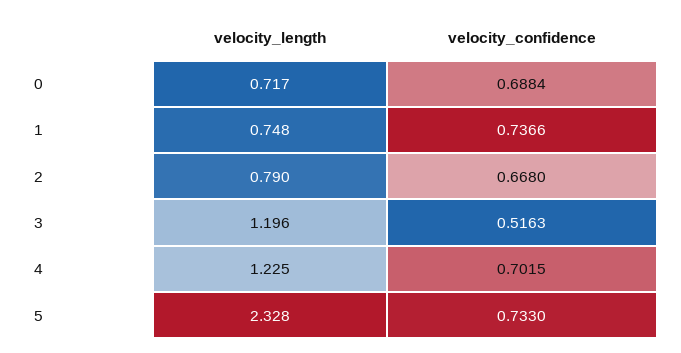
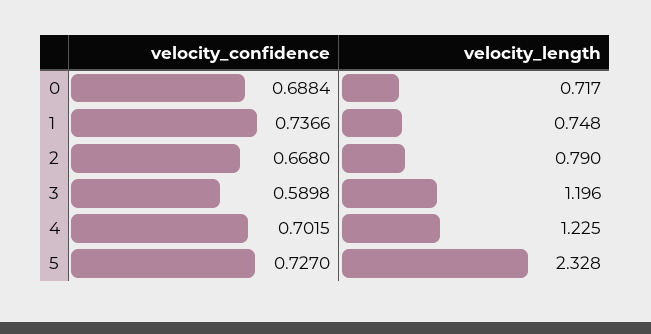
velocity_confidence, 3: 0.5163 -> 0.5898
velocity_confidence, 5: 0.733 -> 0.727

